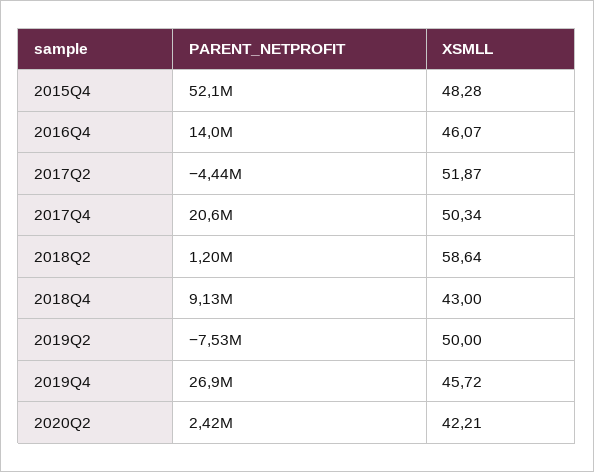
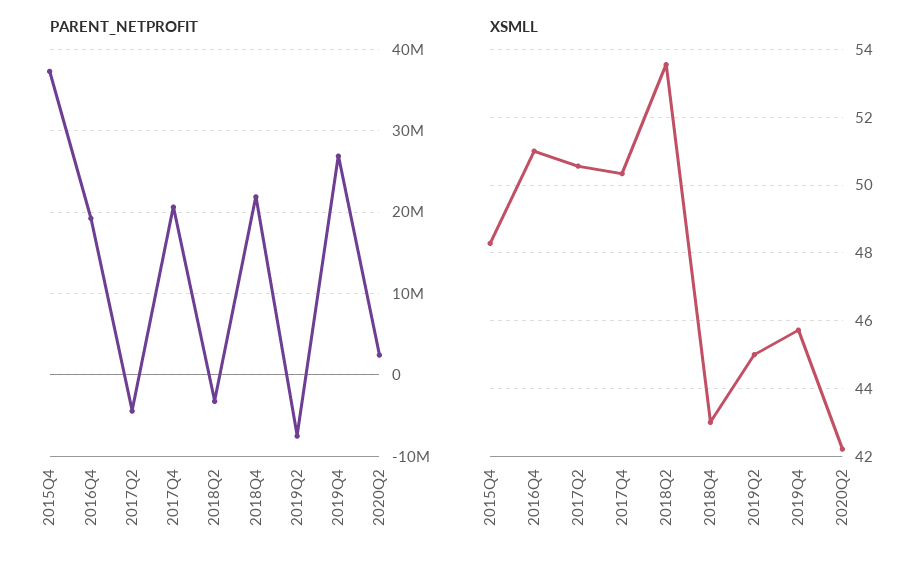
PARENT_NETPROFIT, 2015Q4: 52100000 -> 37000000
PARENT_NETPROFIT, 2016Q4: 14000000 -> 19000000
XSMLL, 2016Q4: 46.07 -> 51
XSMLL, 2017Q2: 51.87 -> 50.6
PARENT_NETPROFIT, 2018Q2: 1200000 -> -3000000
XSMLL, 2018Q2: 58.64 -> 53.6
PARENT_NETPROFIT, 2018Q4: 9130000 -> 22000000
XSMLL, 2019Q2: 50 -> 45

